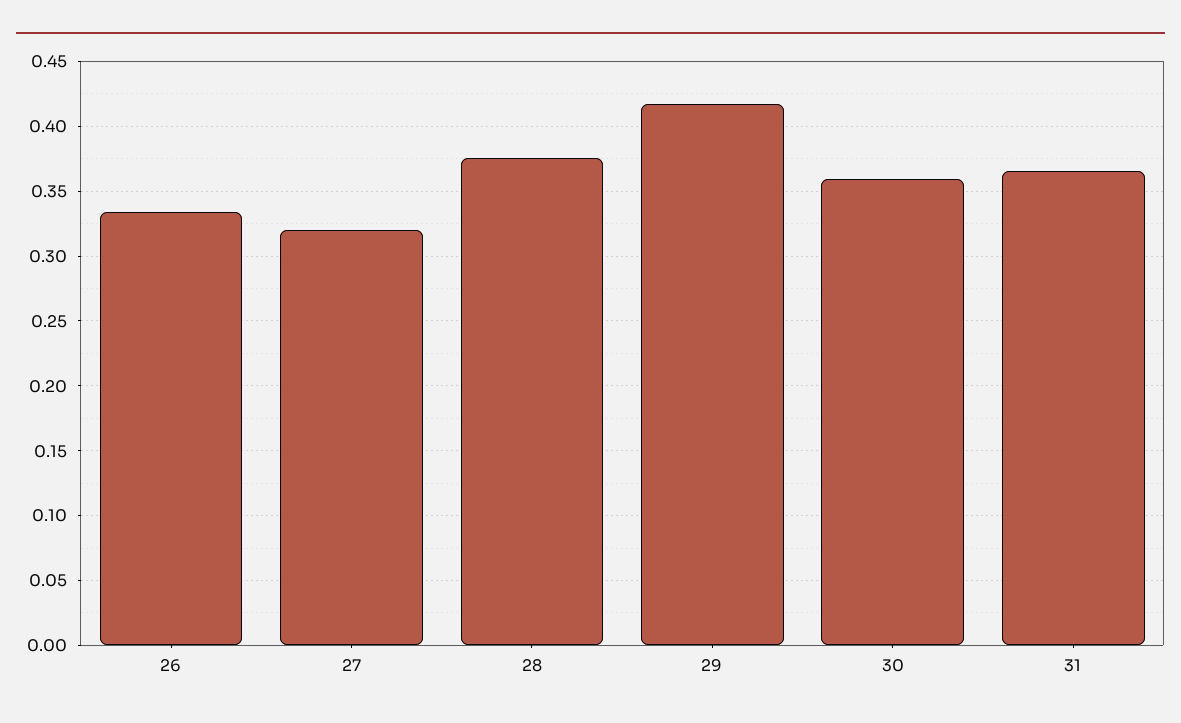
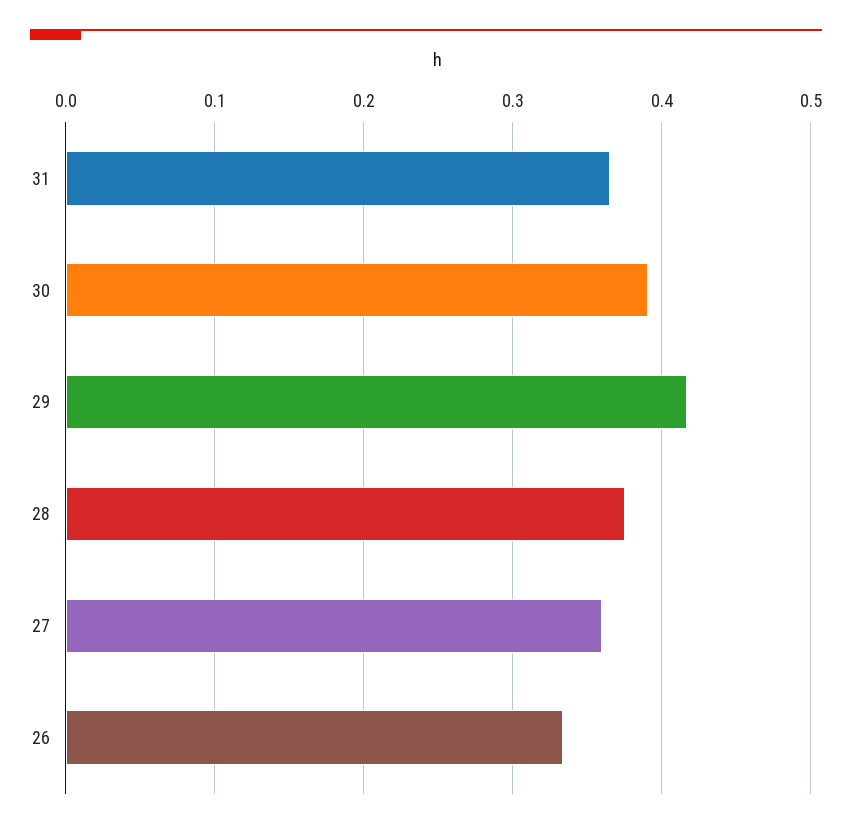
27: 0.32 -> 0.36
30: 0.36 -> 0.39

